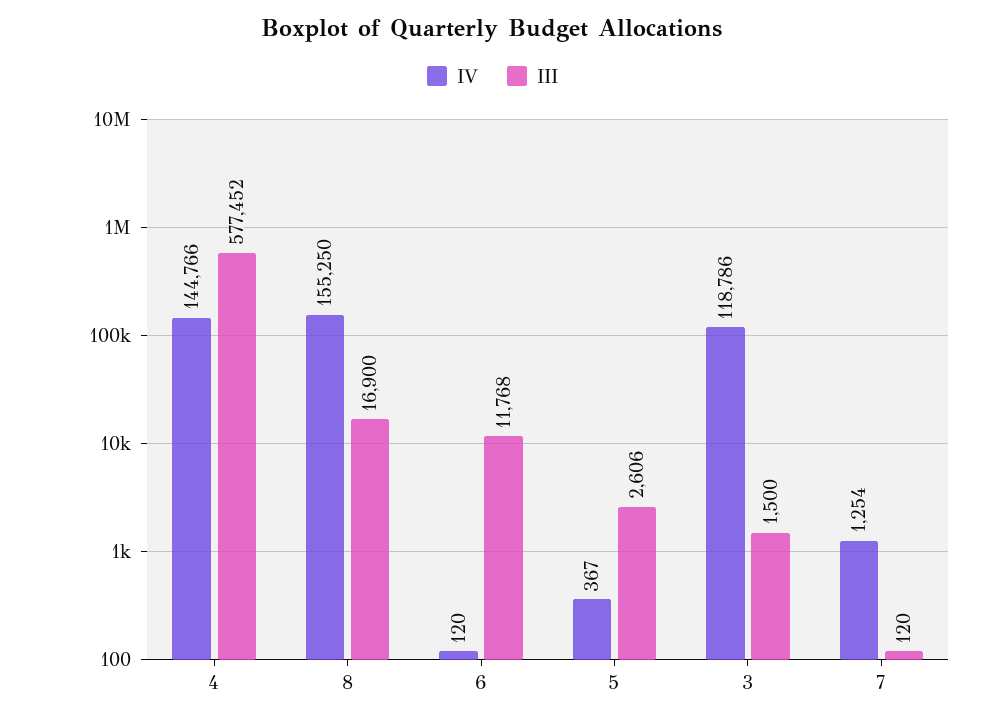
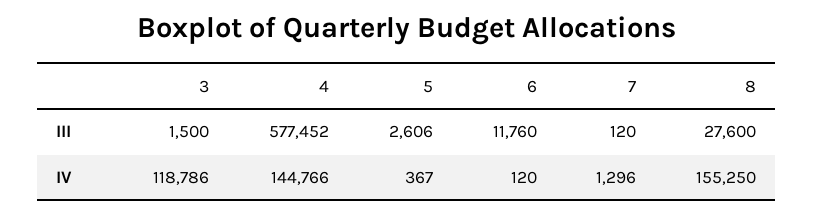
III, 8: 16900 -> 27600
III, 6: 11768 -> 11760
IV, 7: 1254 -> 1296

